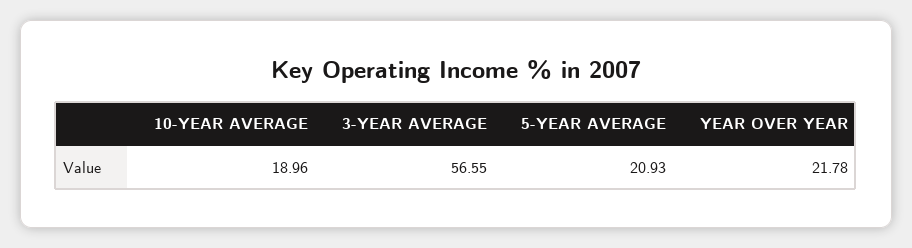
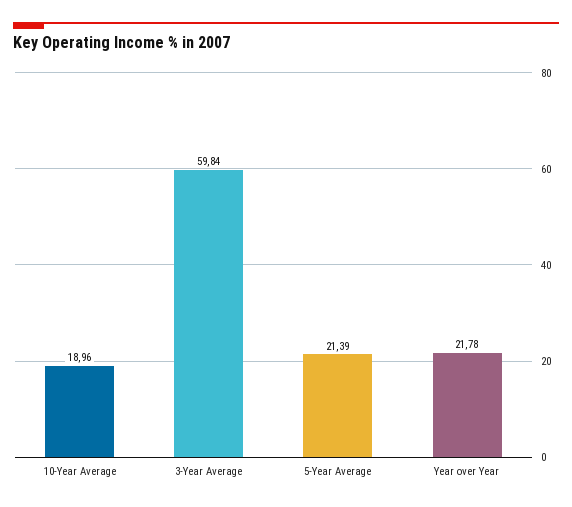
3-YEAR AVERAGE: 56.55 -> 59.84
5-YEAR AVERAGE: 20.93 -> 21.39

